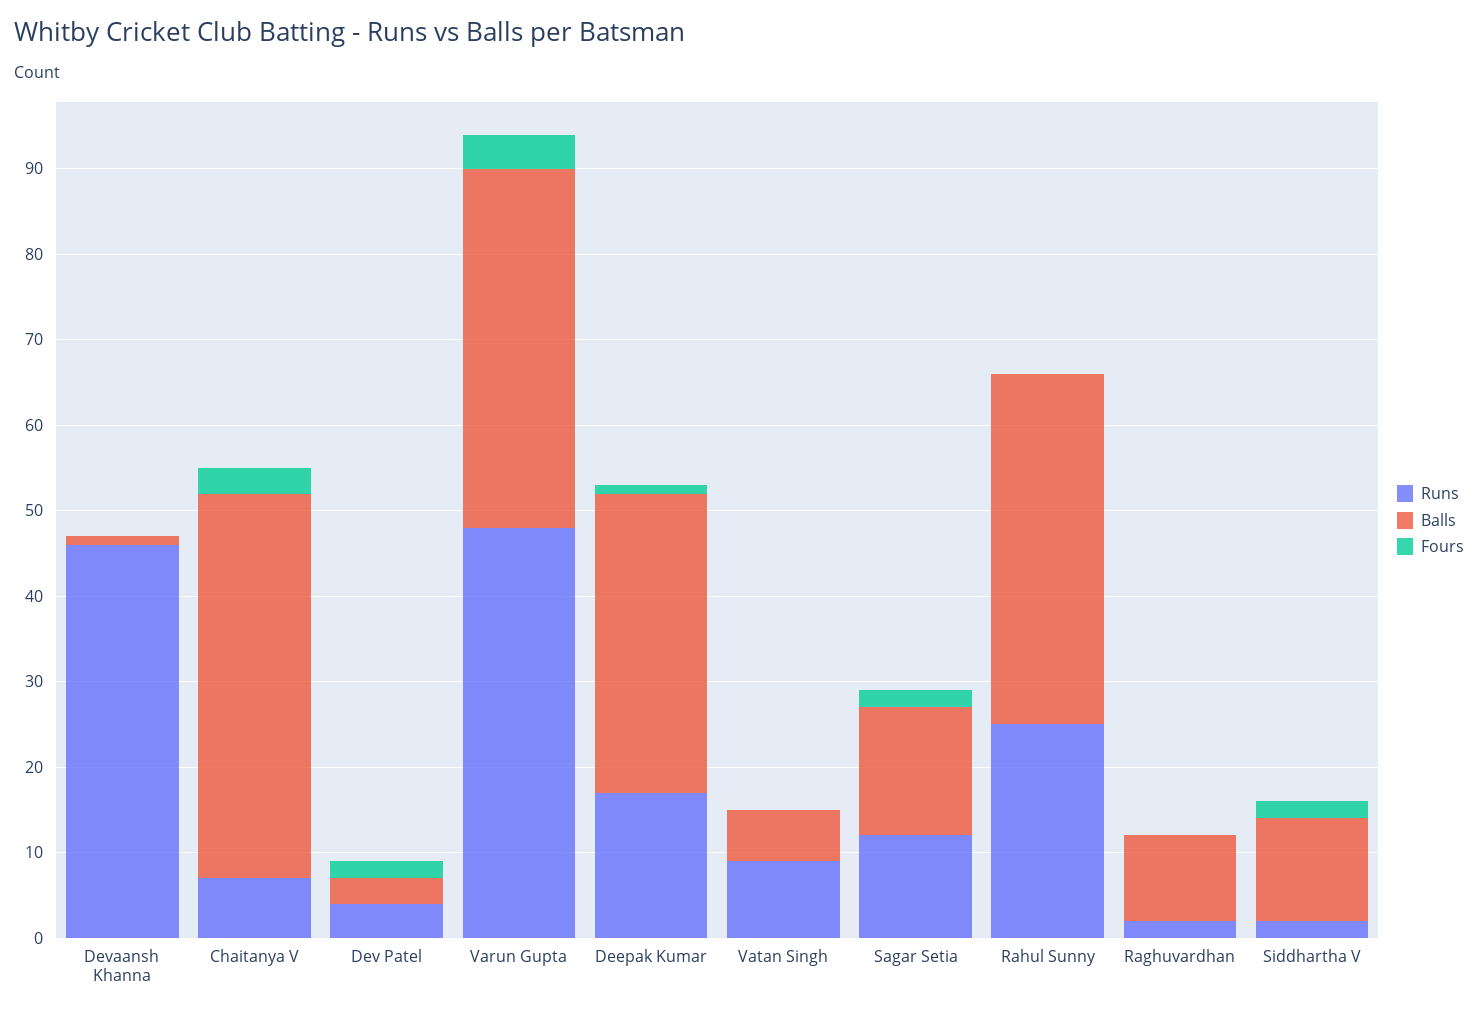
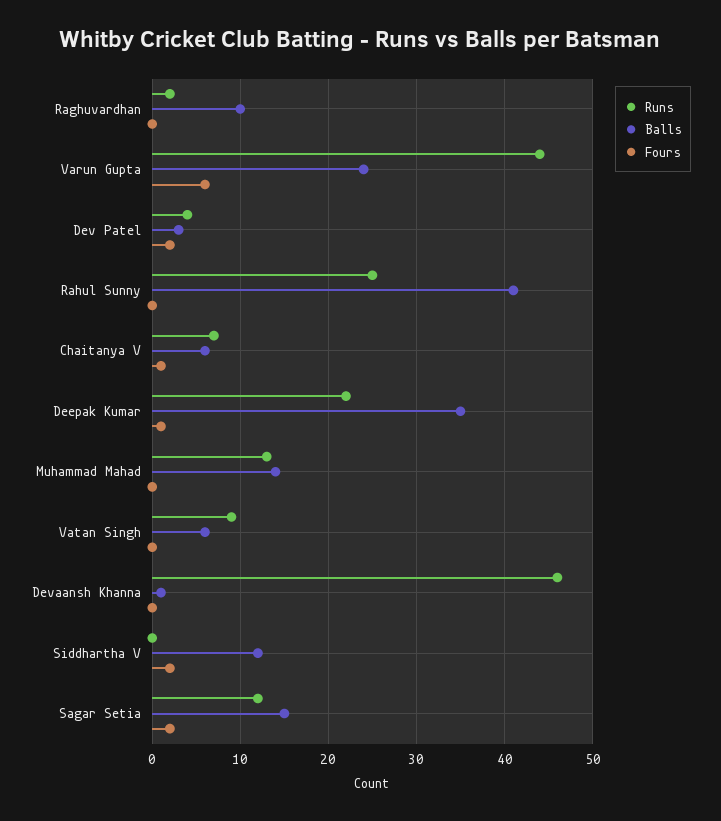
Balls, Chaitanya V: 45 -> 6
Fours, Chaitanya V: 3 -> 1
Runs, Varun Gupta: 48 -> 44
Balls, Varun Gupta: 42 -> 24
Fours, Varun Gupta: 4 -> 6
Runs, Deepak Kumar: 17 -> 22
Runs, Siddhartha V: 2 -> 0
Runs, Muhammad Mahad: none -> 13
Balls, Muhammad Mahad: none -> 14
Fours, Muhammad Mahad: none -> 0

